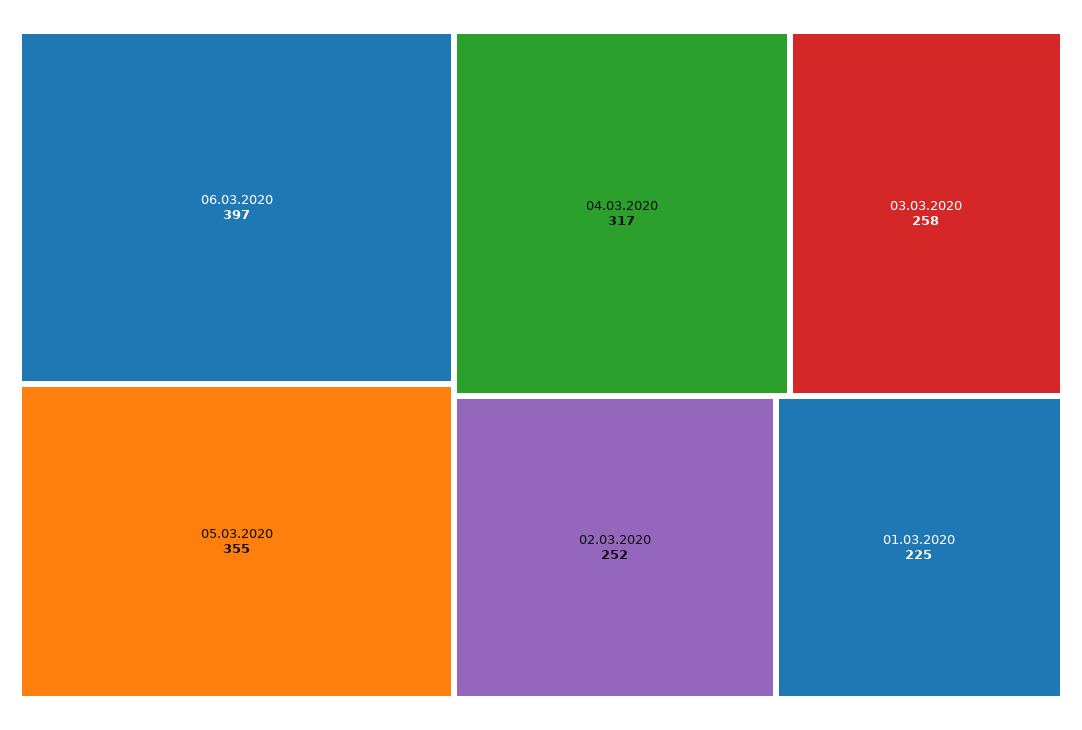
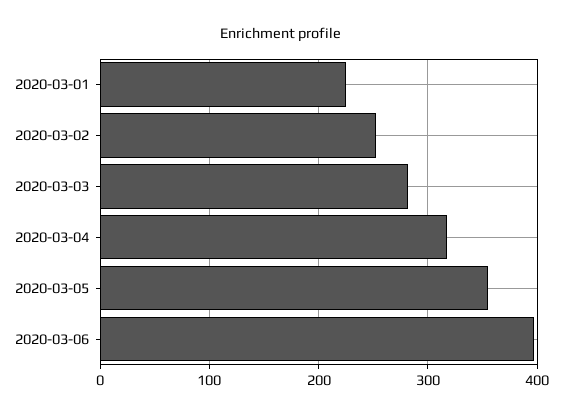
03.03.2020: 258 -> 280

